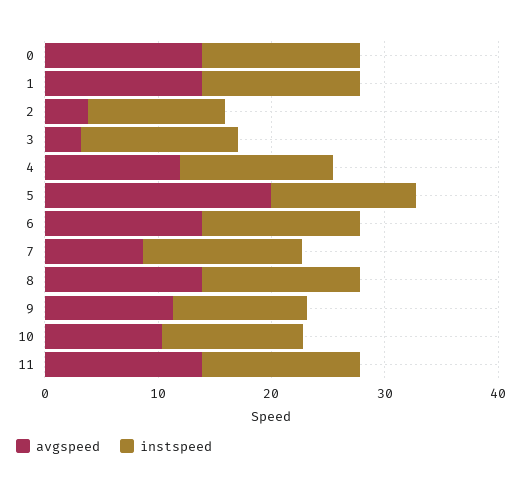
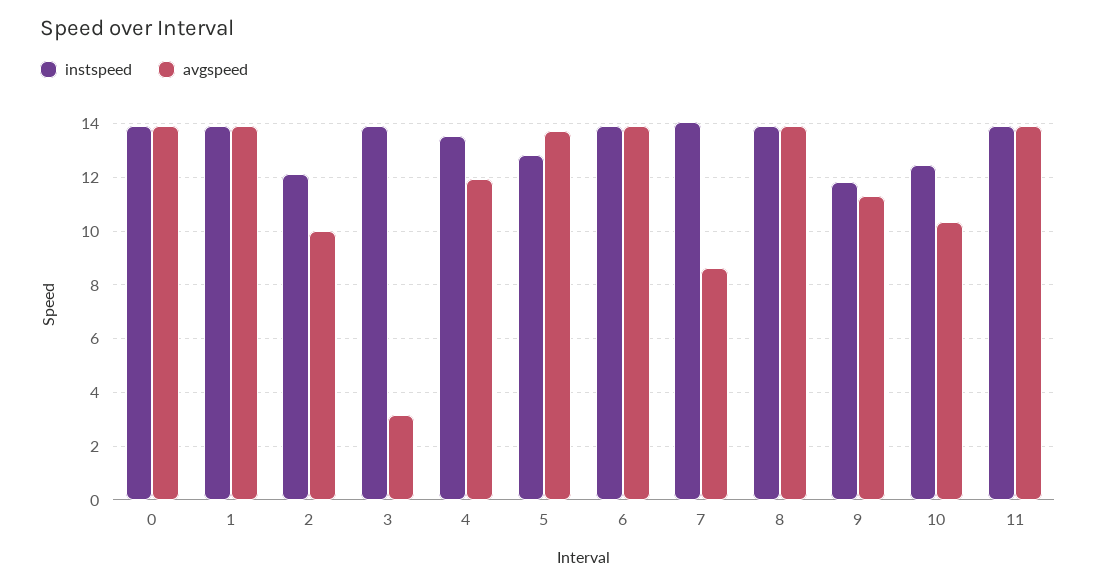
avgspeed, 2: 4 -> 10
avgspeed, 5: 20 -> 13.75

